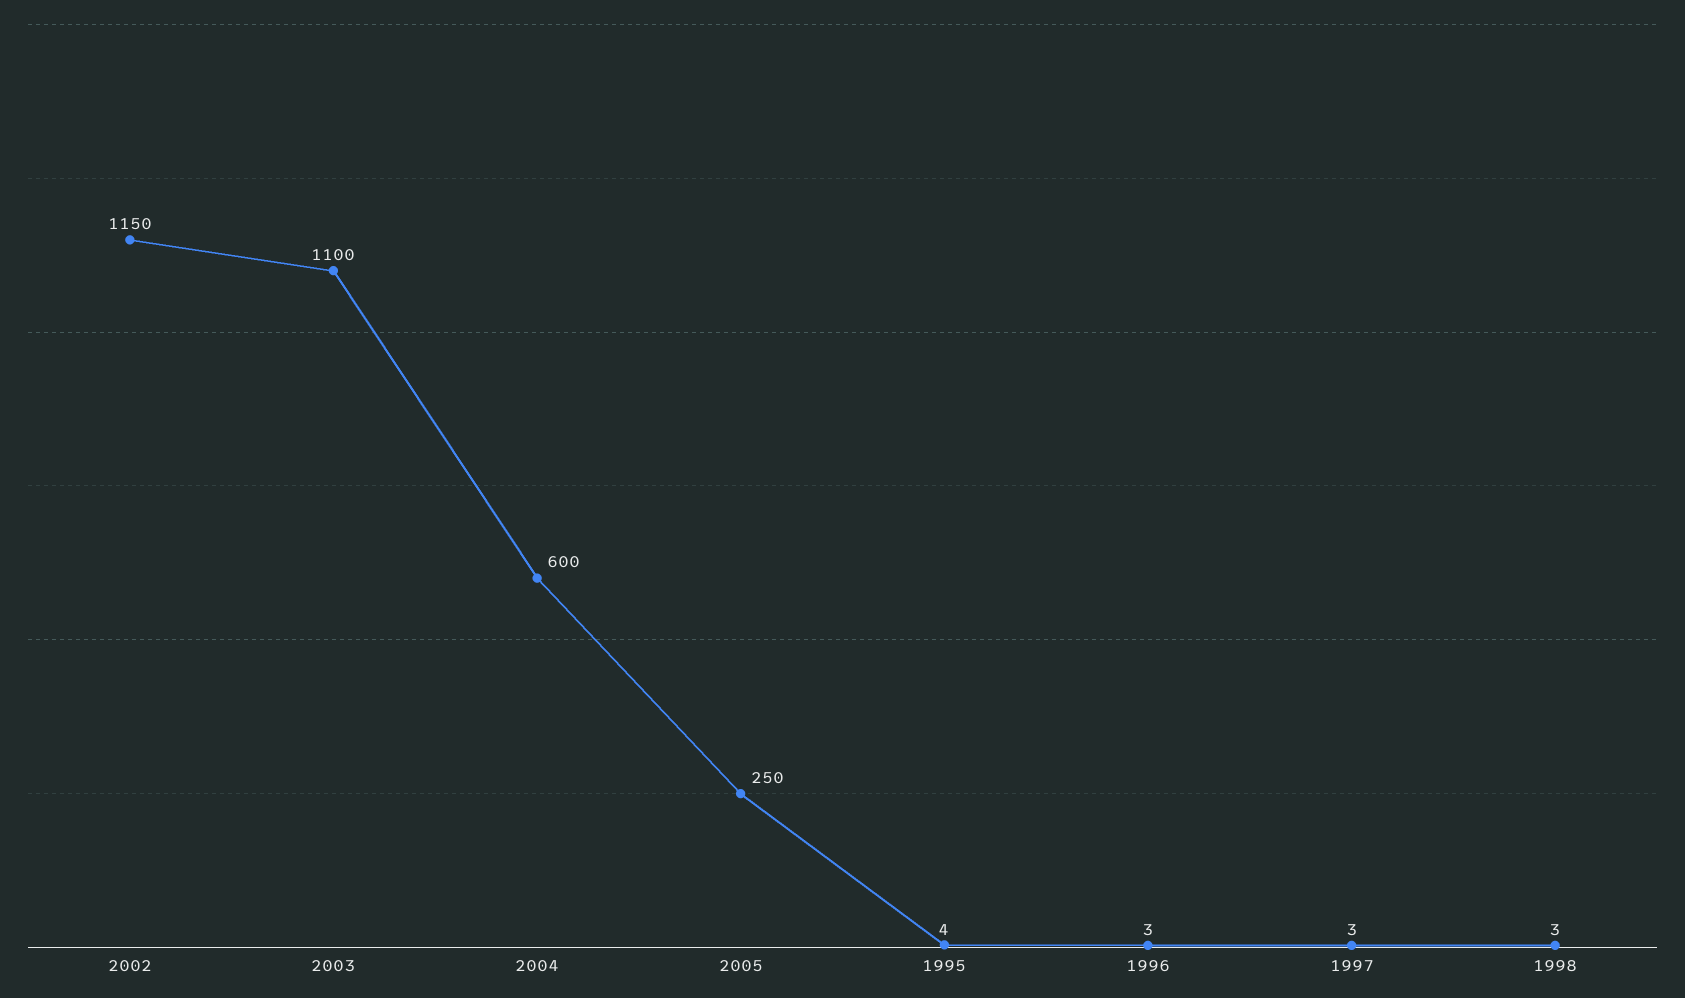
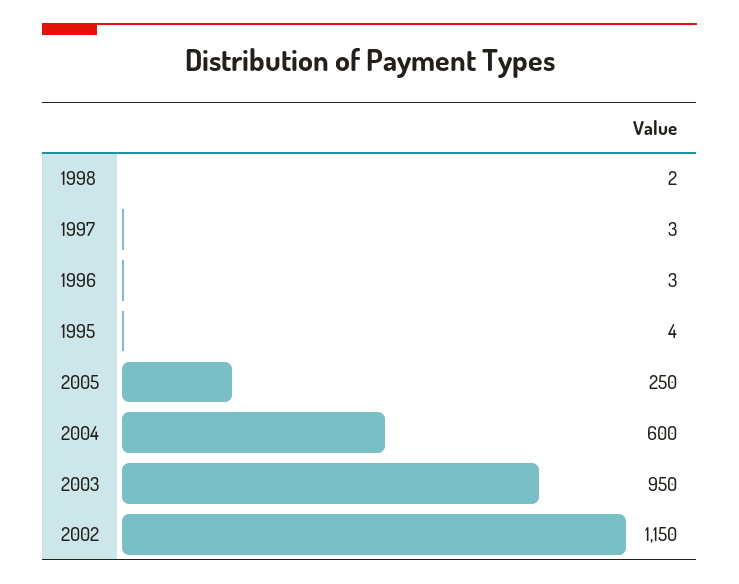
2003: 1100 -> 950
1998: 3 -> 2

